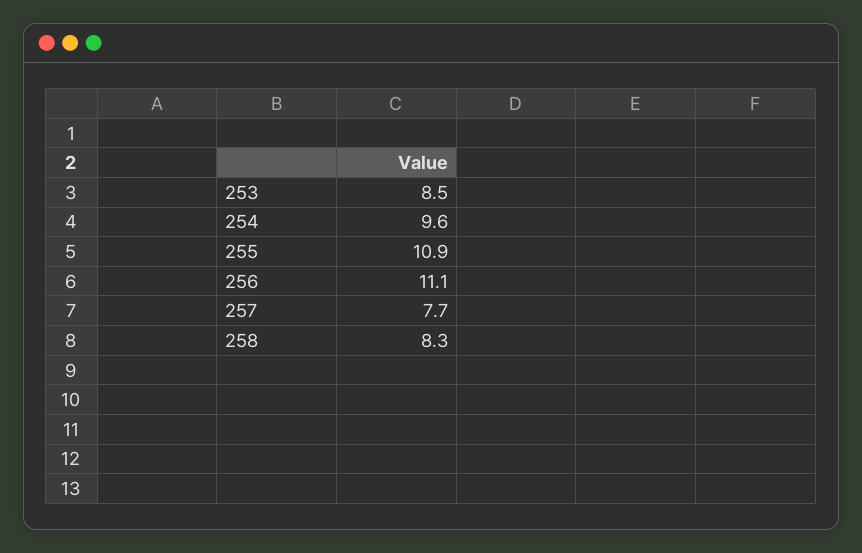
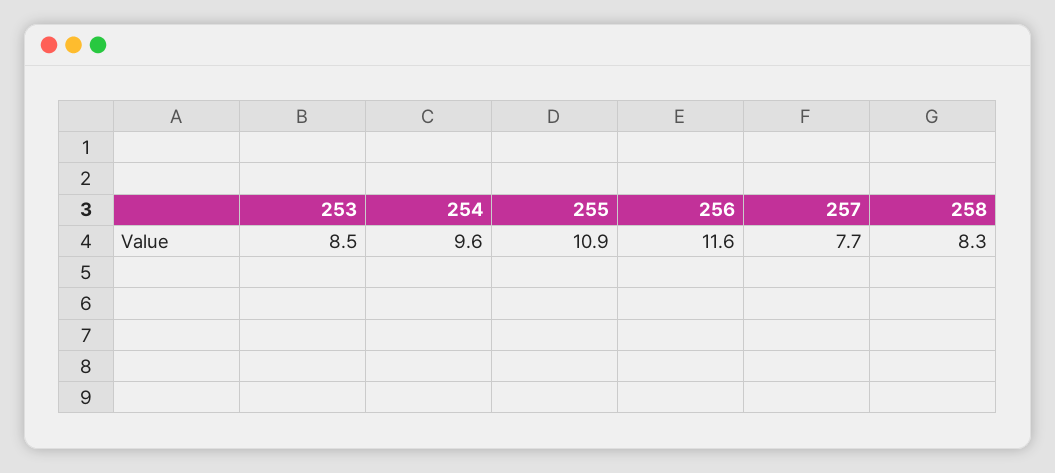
256: 11.1 -> 11.6

